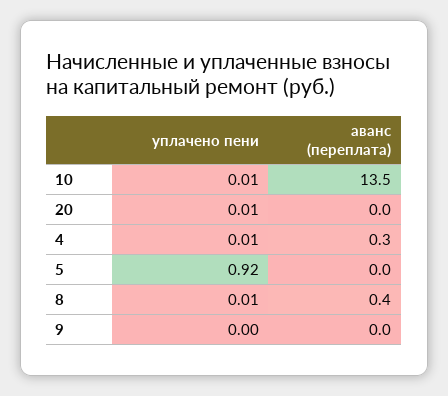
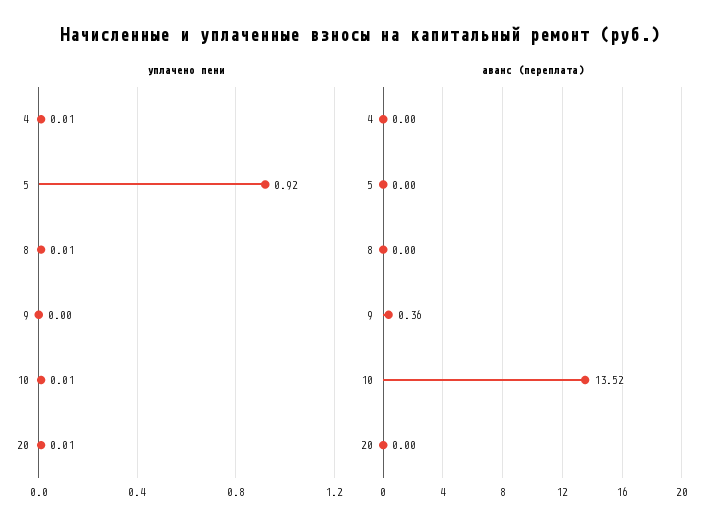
аванс (переплата), 4: 0.3 -> 0
аванс (переплата), 8: 0.4 -> 0
аванс (переплата), 9: 0 -> 0.36

